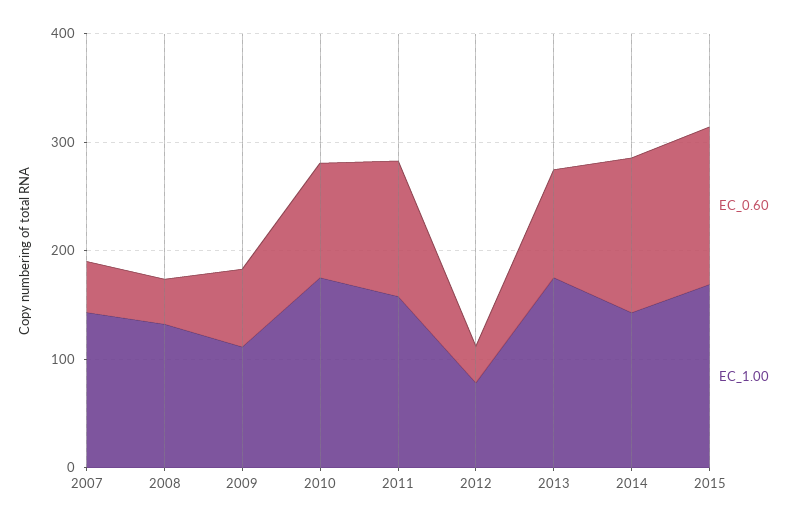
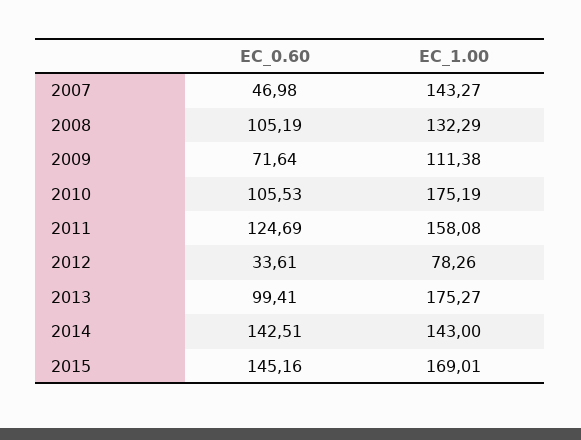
EC_0.60, 2008: 40 -> 105.19

